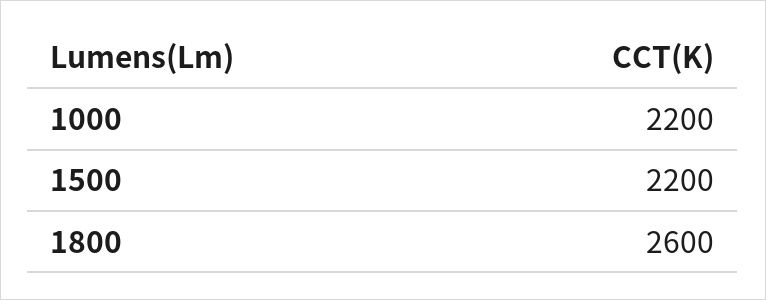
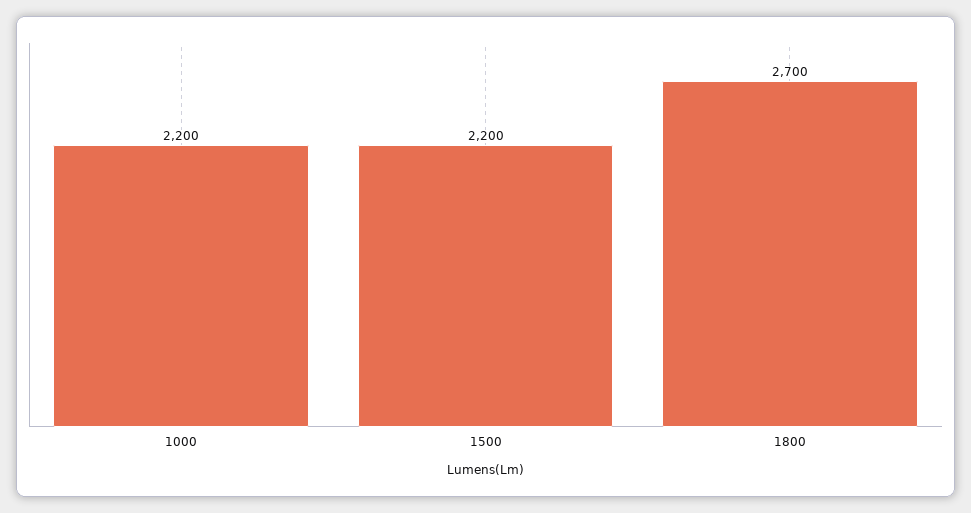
1800: 2600 -> 2700

